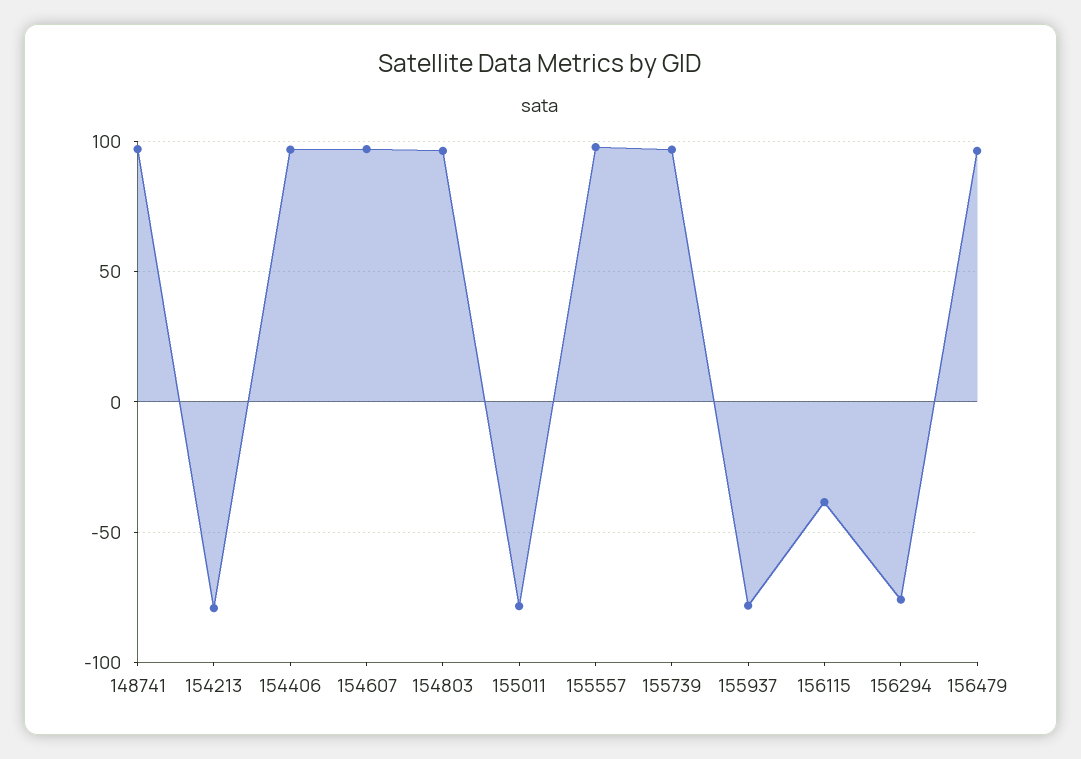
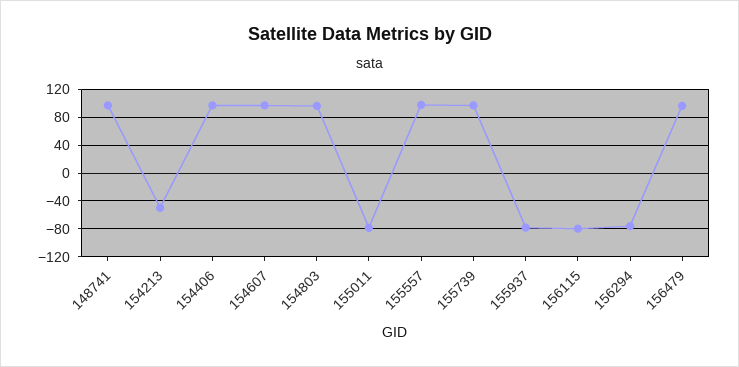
154213: -80 -> -50
156115: -40 -> -80

